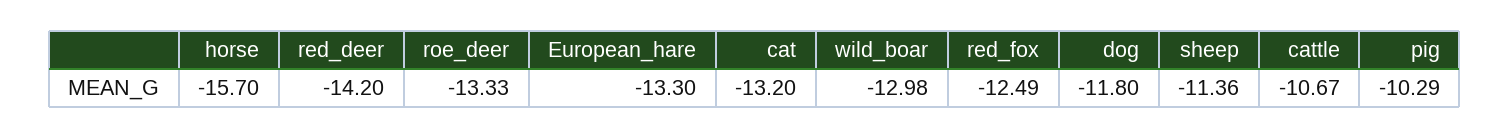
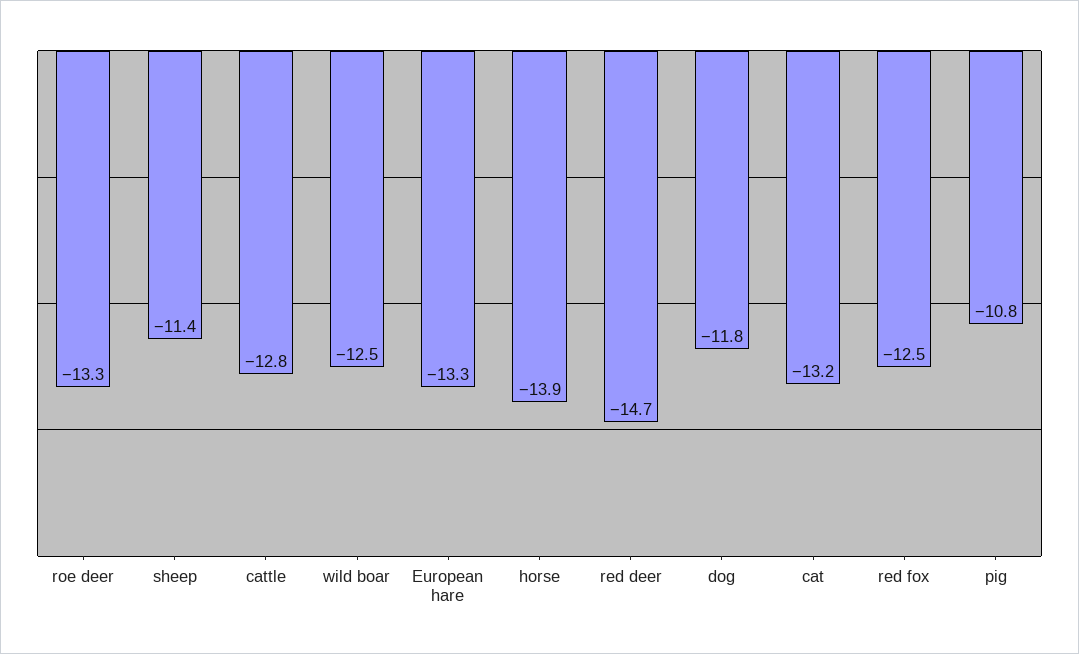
horse: -15.7 -> -13.9
red_deer: -14.2 -> -14.7
wild_boar: -12.98 -> -12.5
cattle: -10.67 -> -12.8
pig: -10.29 -> -10.8

